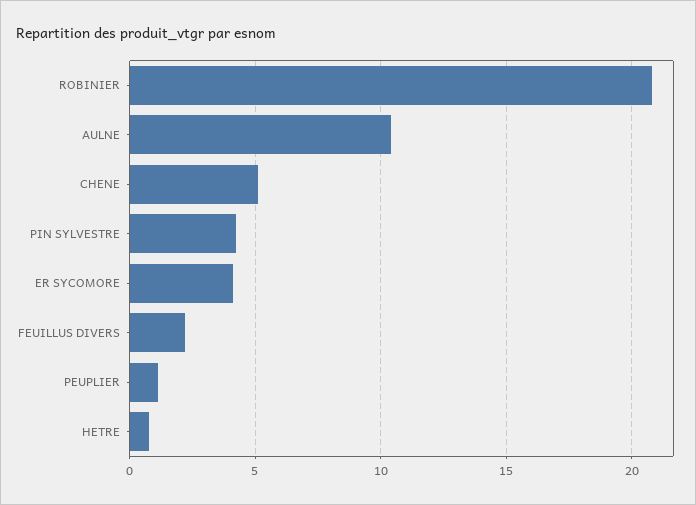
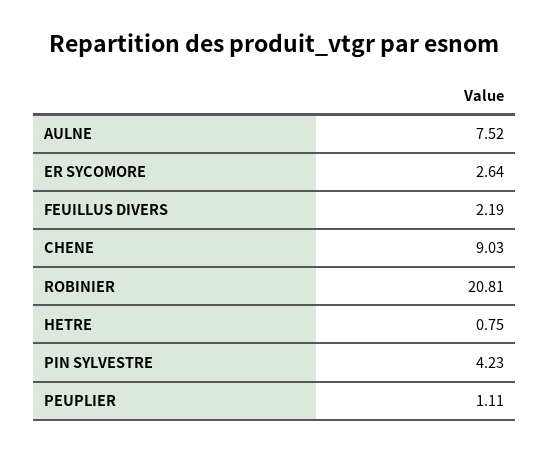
AULNE: 10.5 -> 7.52
CHENE: 5 -> 9.03
ER SYCOMORE: 4 -> 2.64

